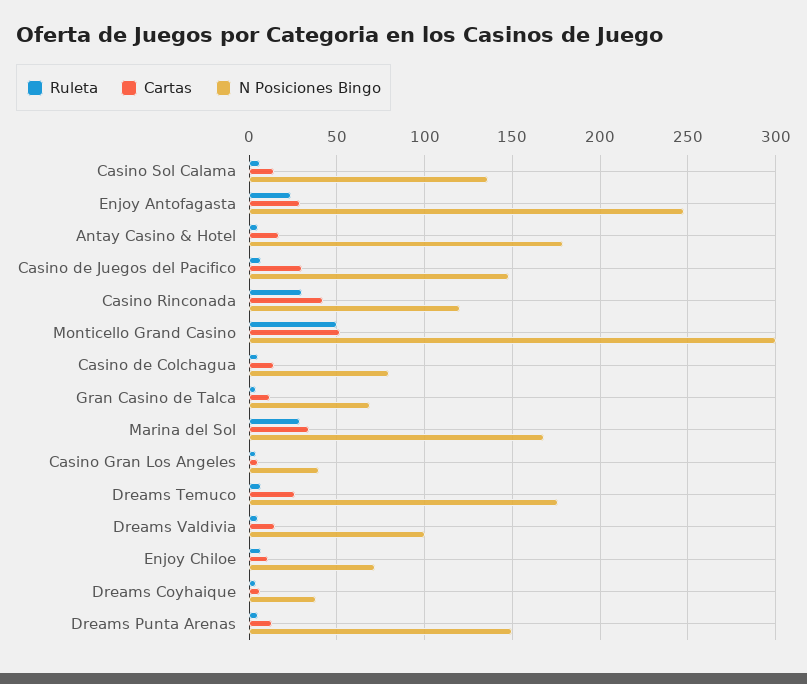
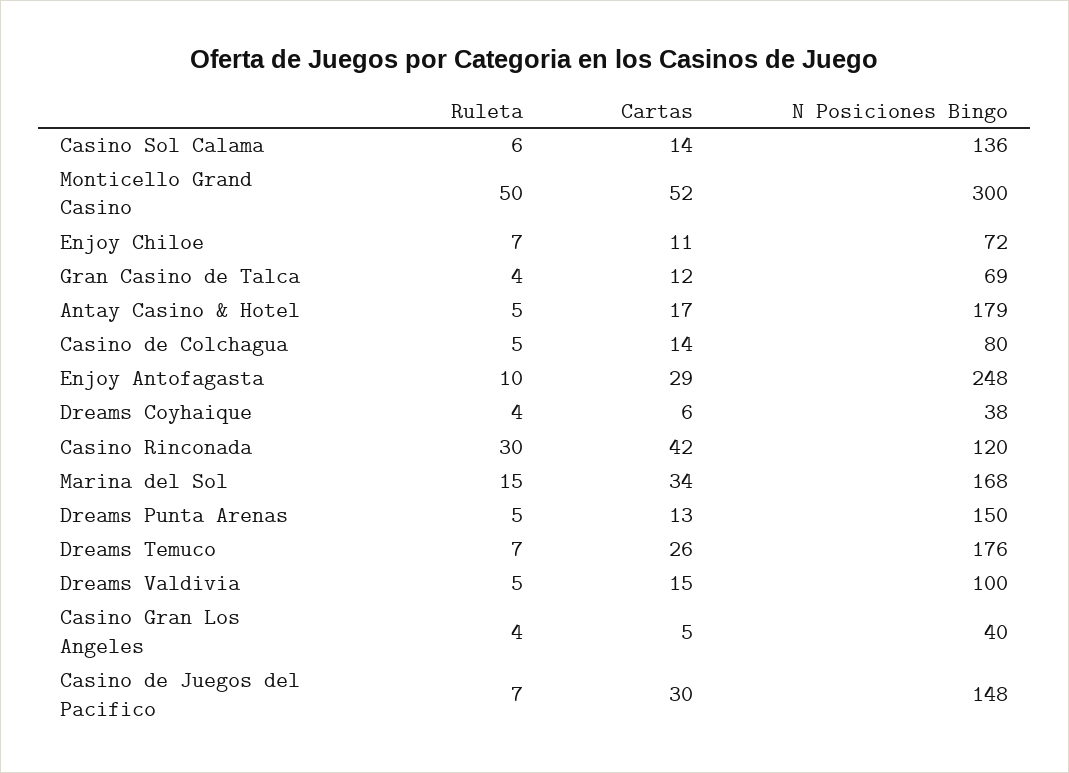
Ruleta, Enjoy Antofagasta: 25 -> 10
Ruleta, Marina del Sol: 30 -> 15

